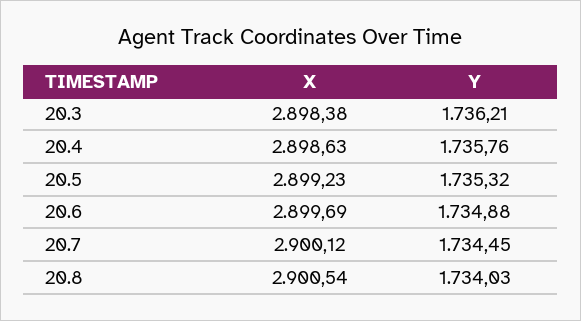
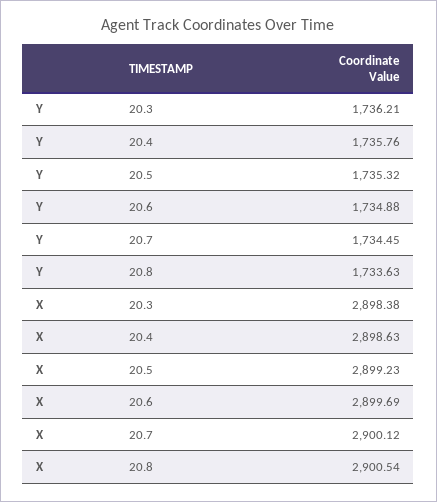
Y, 20.8: 1734.03 -> 1733.63

